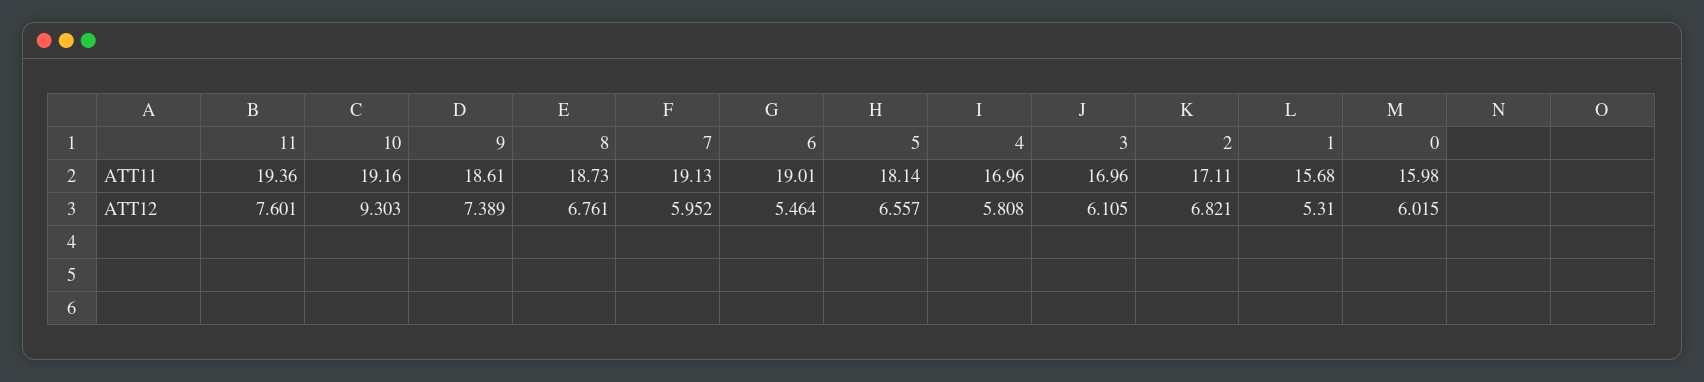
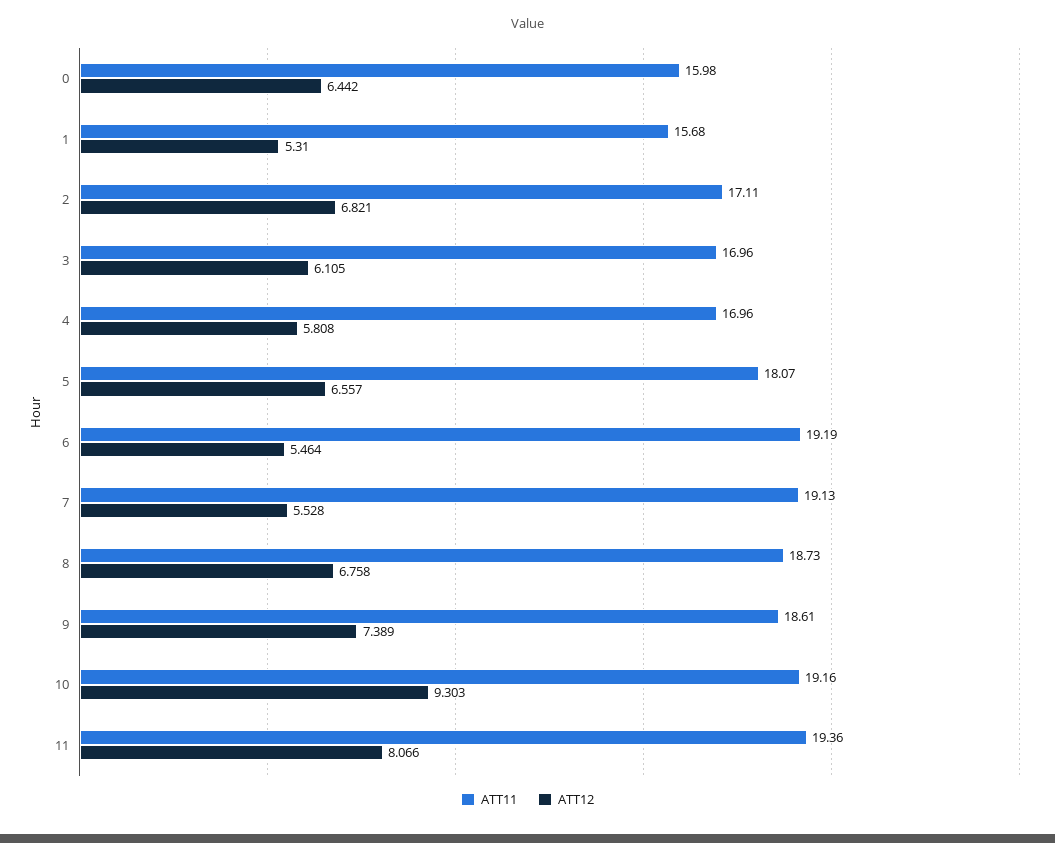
ATT11, 6: 19.01 -> 19.19
ATT11, 5: 18.14 -> 18.07
ATT12, 11: 7.601 -> 8.066
ATT12, 8: 6.761 -> 6.758
ATT12, 7: 5.952 -> 5.528
ATT12, 0: 6.015 -> 6.442

